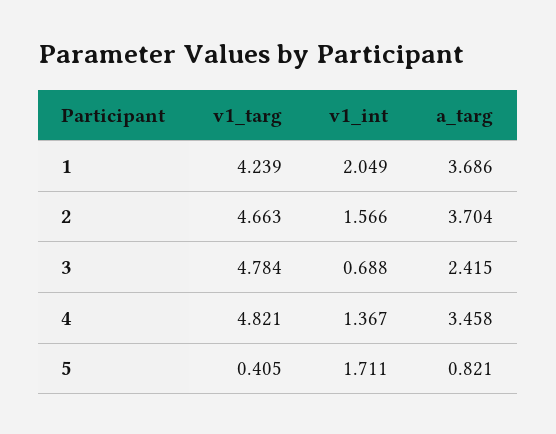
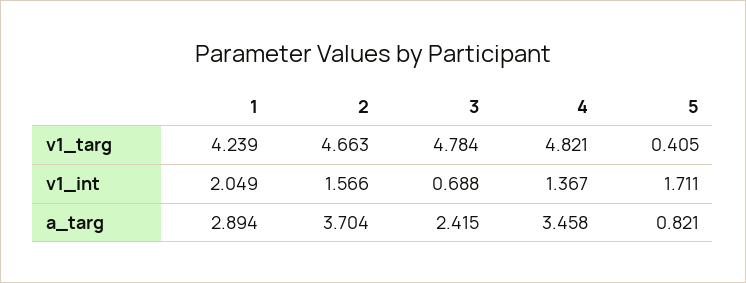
a_targ, 1: 3.686 -> 2.894

